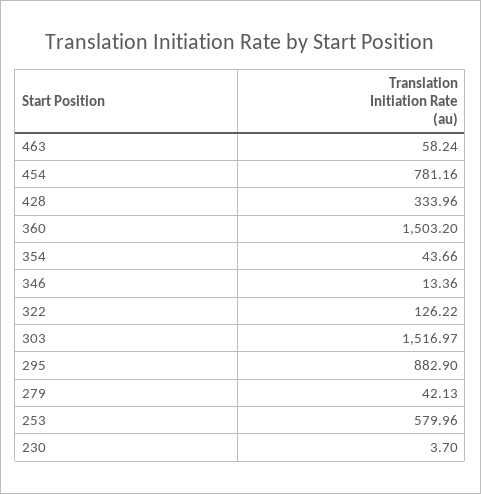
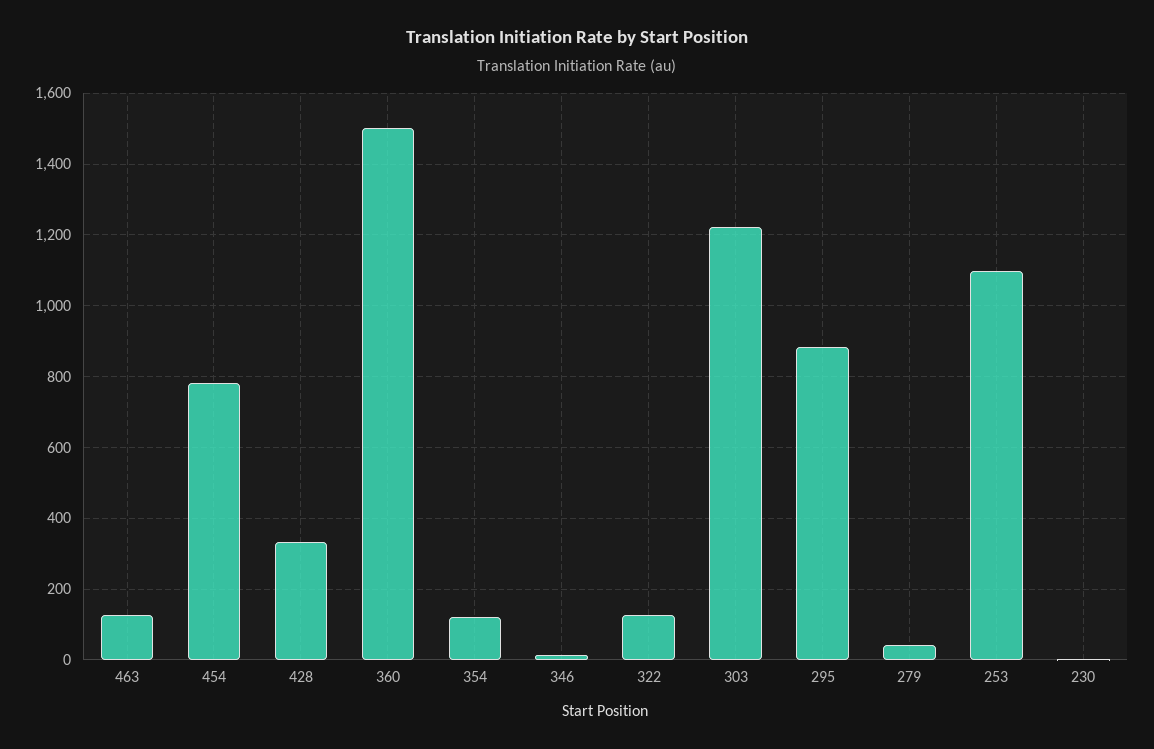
463: 58.24 -> 120
354: 43.66 -> 120
303: 1516.97 -> 1220
253: 579.96 -> 1100

